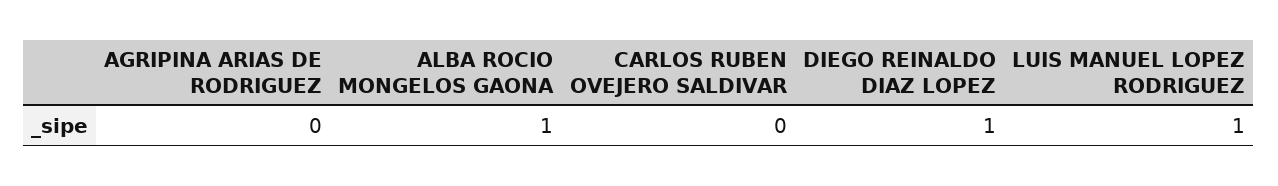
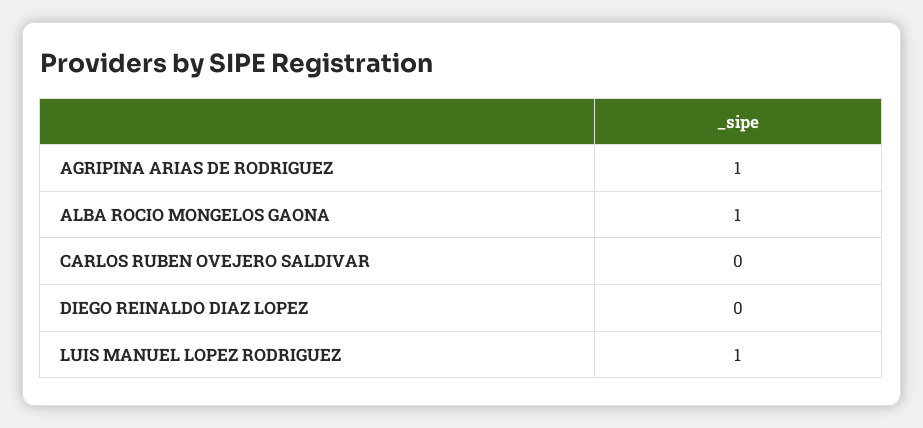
AGRIPINA ARIAS DE RODRIGUEZ: 0 -> 1
DIEGO REINALDO DIAZ LOPEZ: 1 -> 0

